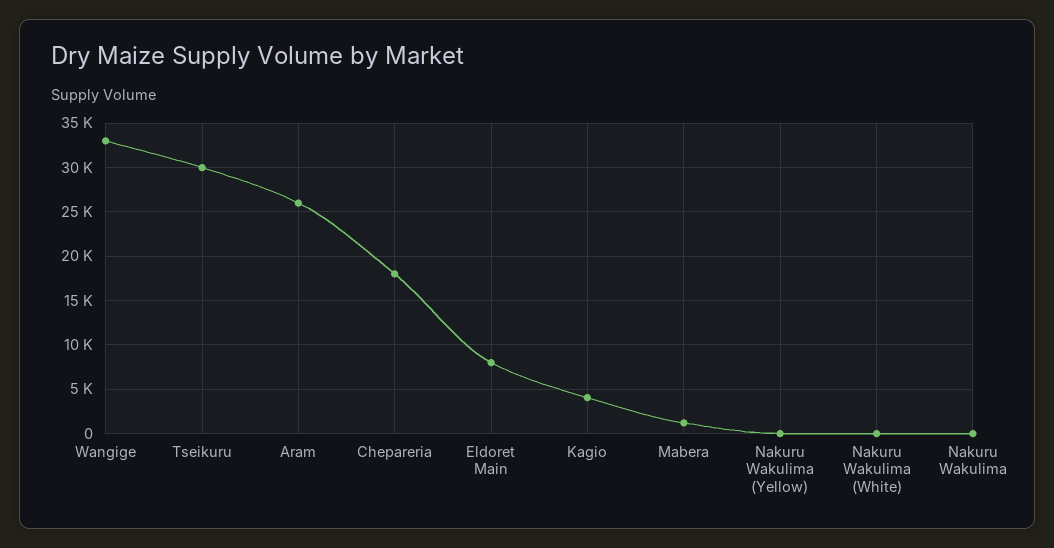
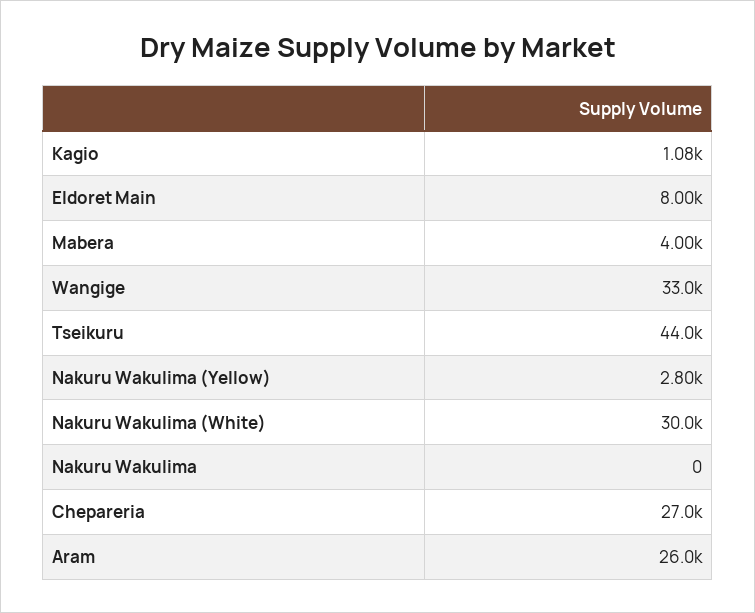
Tseikuru: 30000 -> 44000
Chepareria: 18000 -> 27000
Kagio: 4000 -> 1080
Mabera: 1000 -> 4000
Nakuru Wakulima (Yellow): 0 -> 2800
Nakuru Wakulima (White): 0 -> 30000

